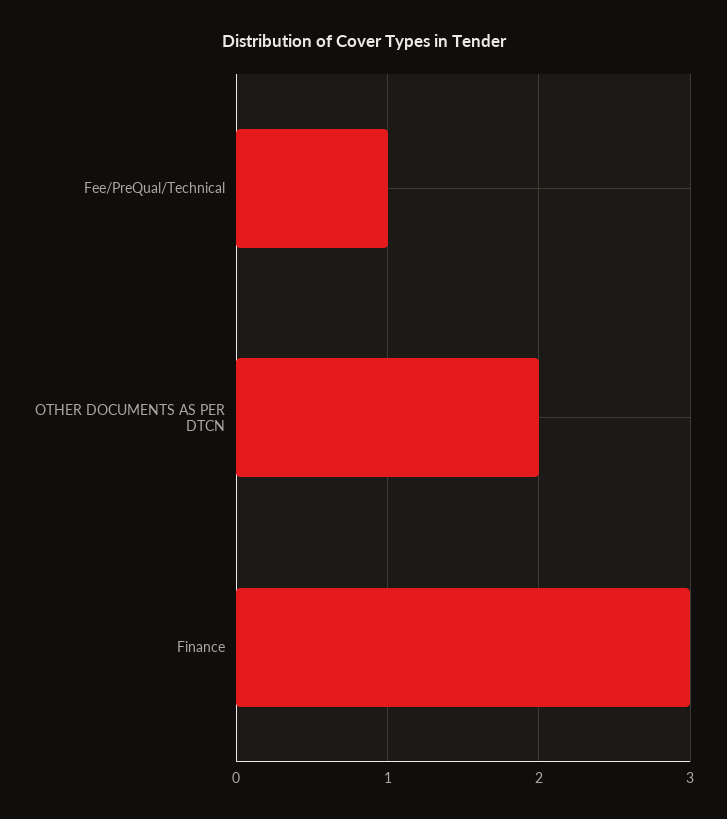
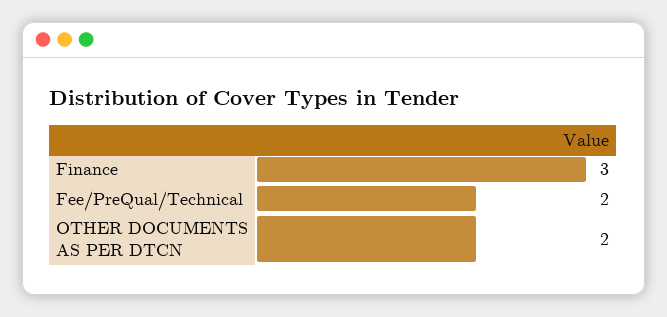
Fee/PreQual/Technical: 1 -> 2

